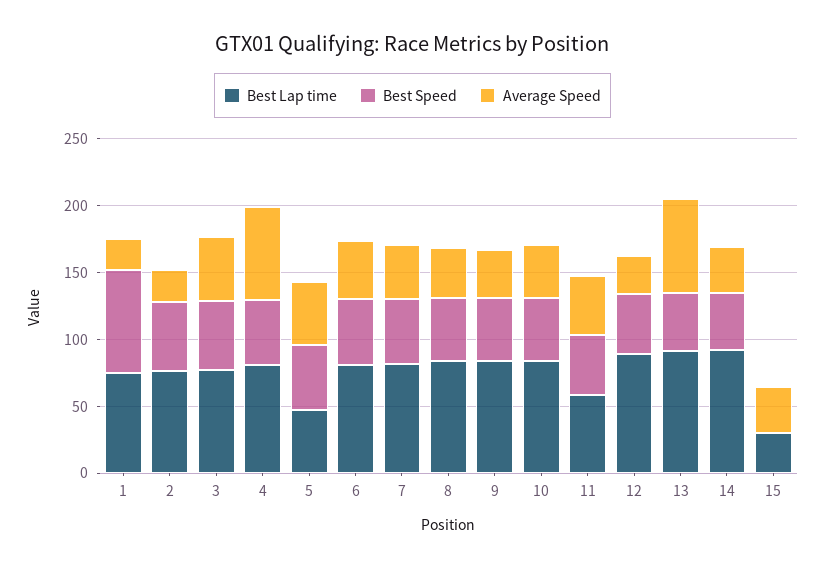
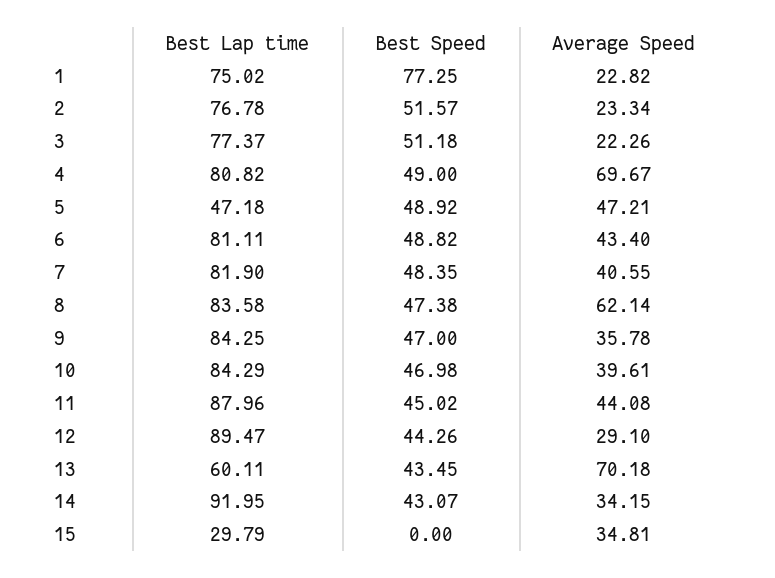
Average Speed, 3: 50 -> 22.26
Average Speed, 8: 40 -> 62.14
Best Lap time, 11: 60 -> 87.96
Best Lap time, 13: 90 -> 60.11

